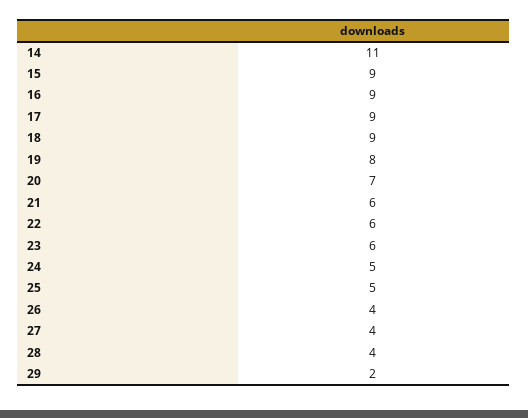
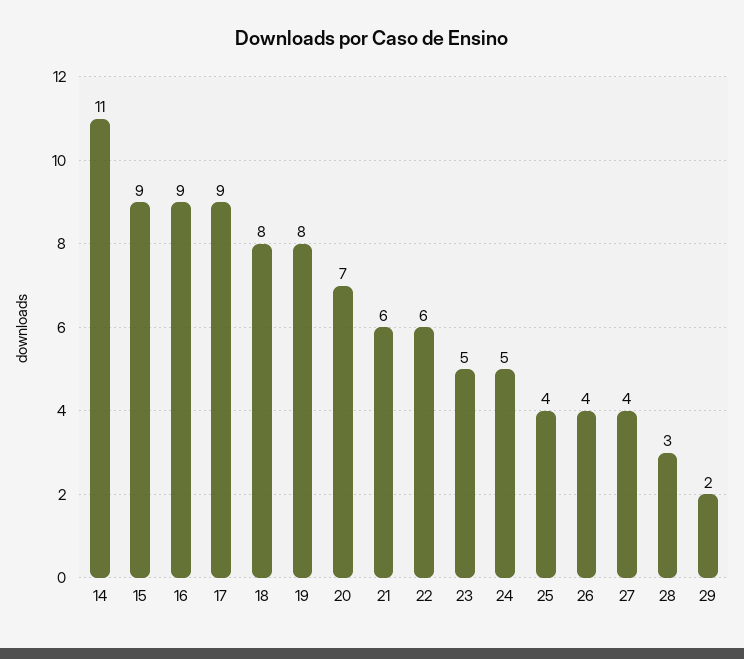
18: 9 -> 8
23: 6 -> 5
25: 5 -> 4
28: 4 -> 3

